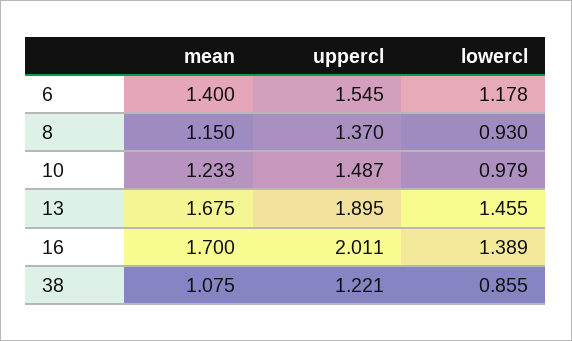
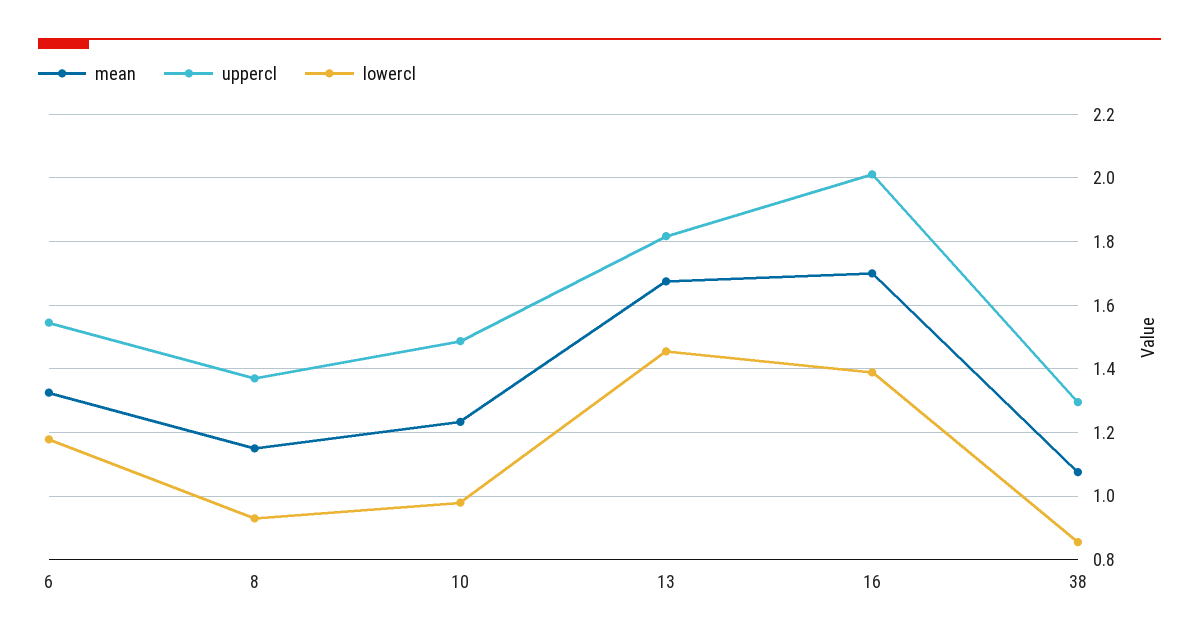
mean, 6: 1.4 -> 1.32
uppercl, 13: 1.895 -> 1.82
uppercl, 38: 1.221 -> 1.3

